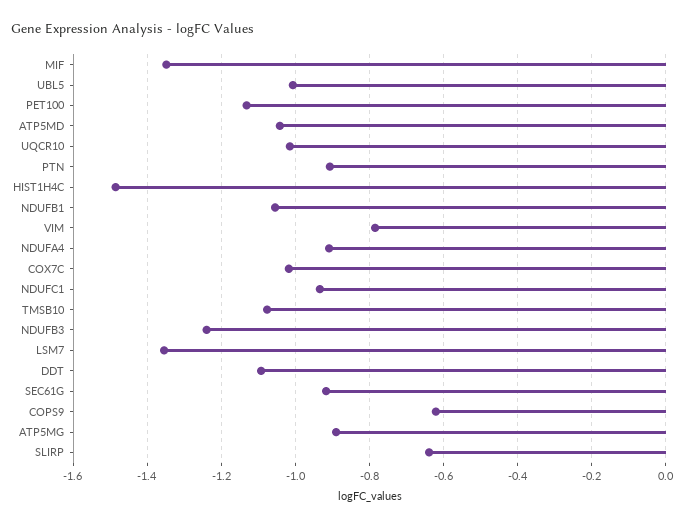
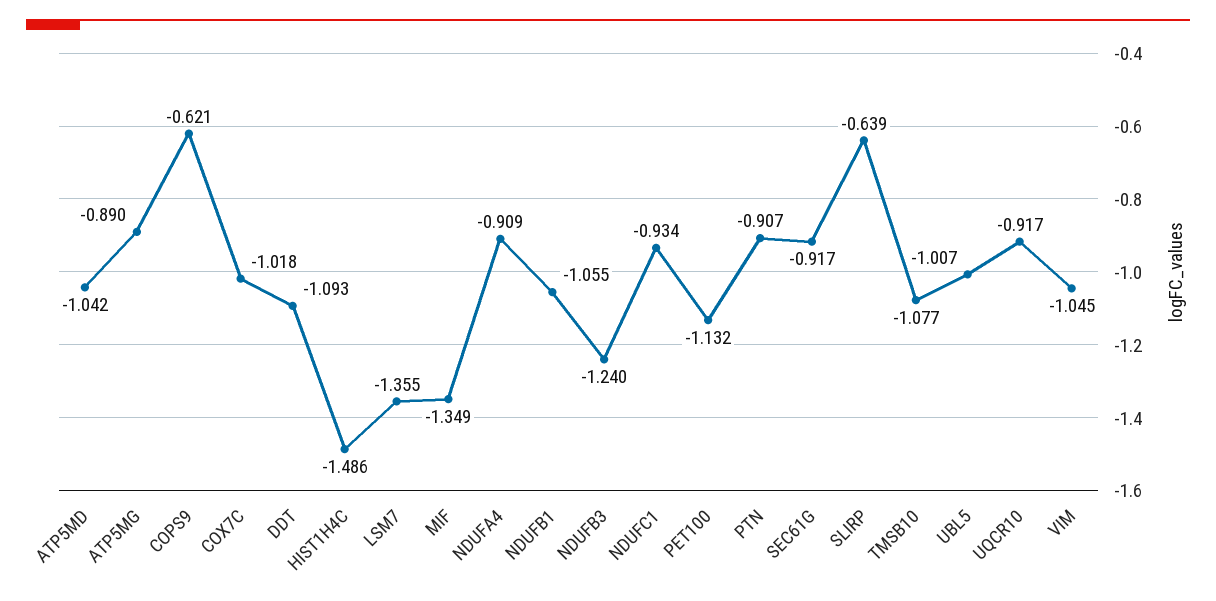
UQCR10: -1.02 -> -0.917
VIM: -0.78 -> -1.045

